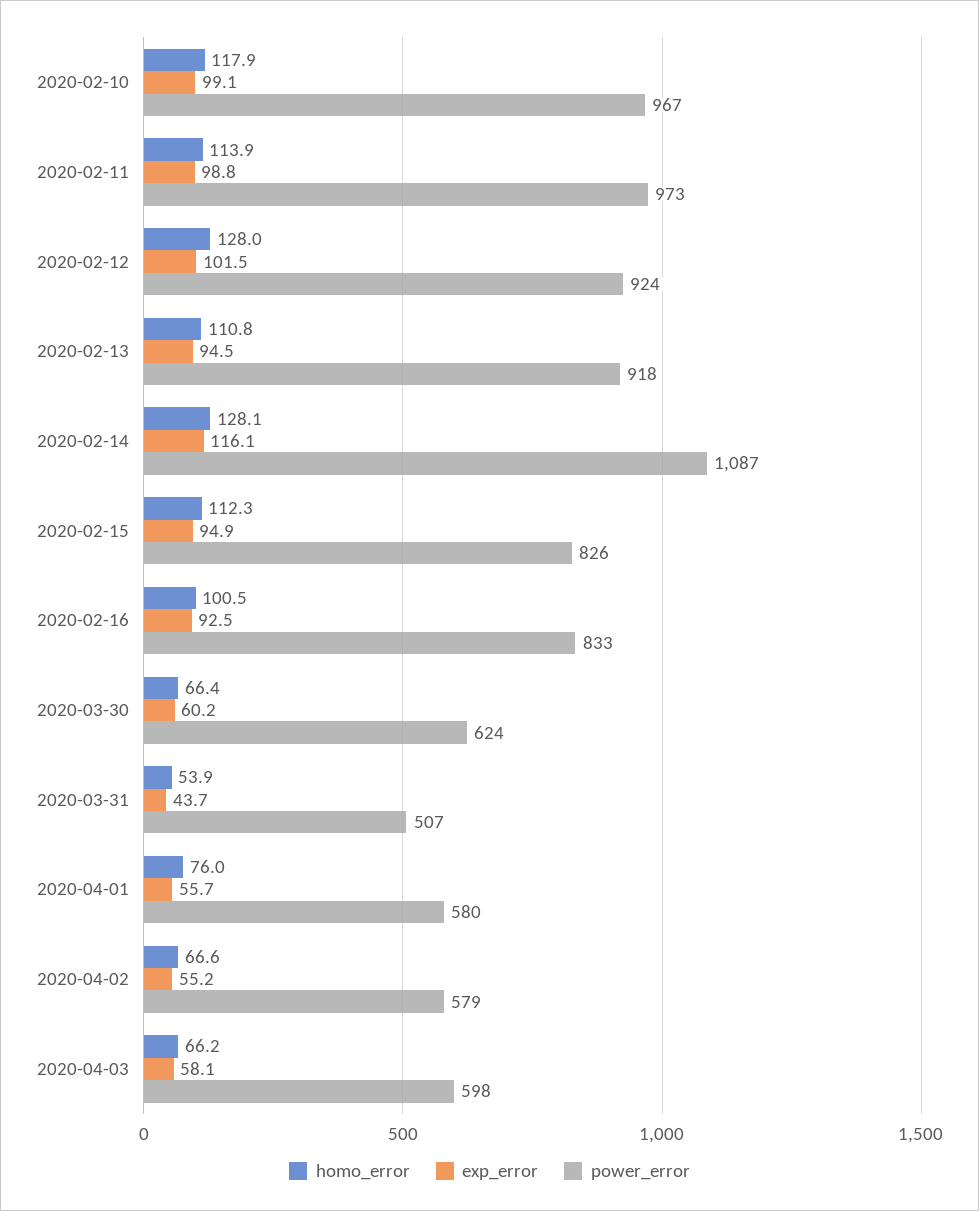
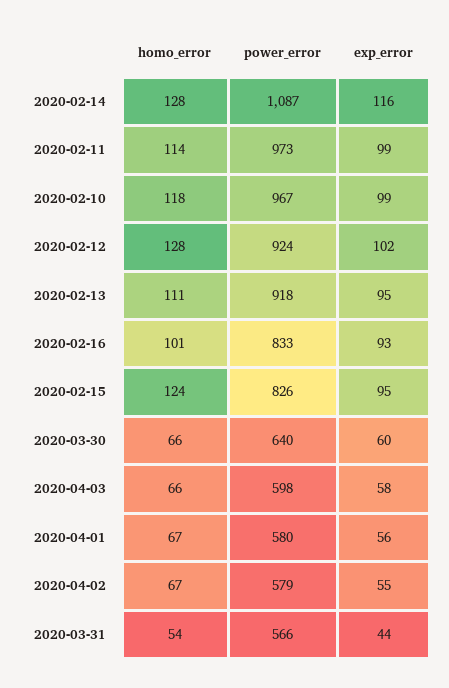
homo_error, 2020-02-15: 112.3 -> 124
power_error, 2020-03-30: 624 -> 640
power_error, 2020-03-31: 507 -> 566
homo_error, 2020-04-01: 76 -> 67

